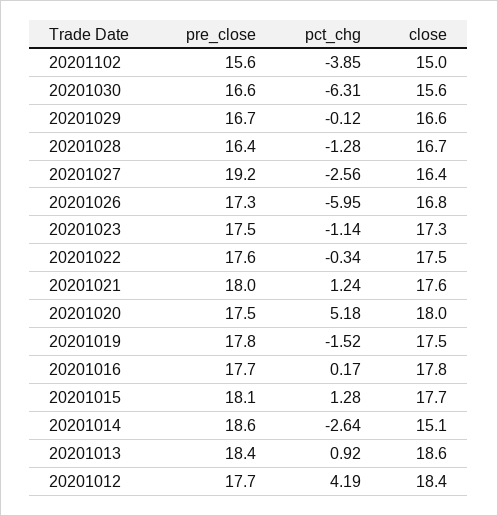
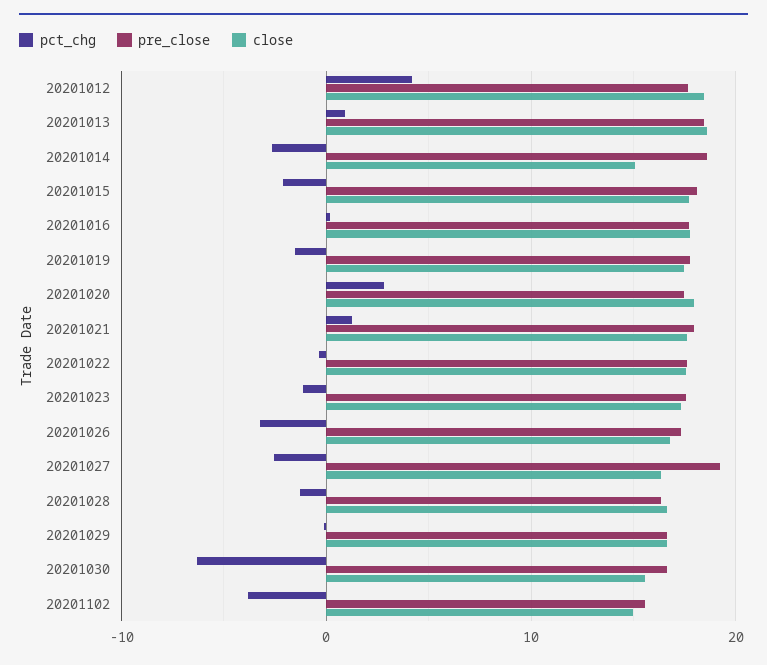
pct_chg, 20201026: -5.95 -> -3
pct_chg, 20201020: 5.18 -> 3
pct_chg, 20201015: 1.28 -> -2

